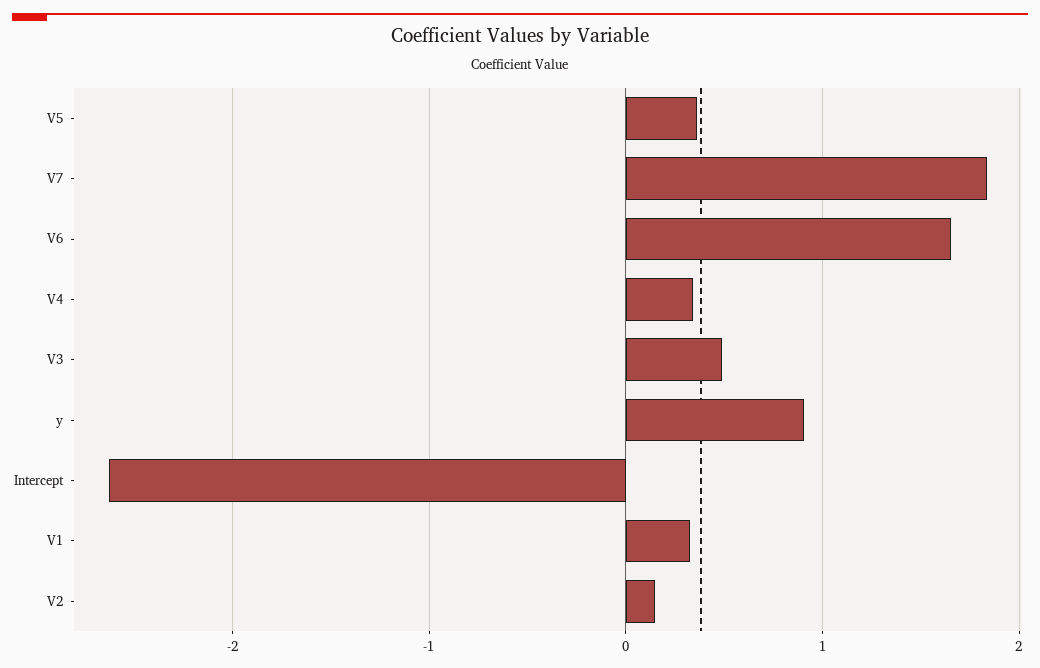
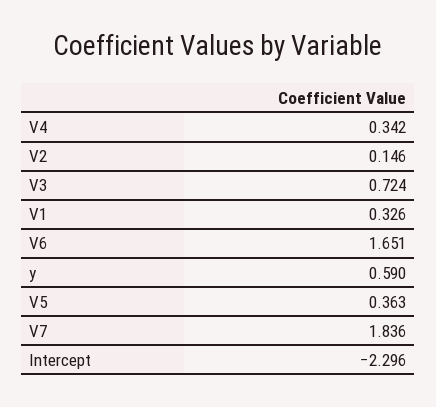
V3: 0.5 -> 0.724
y: 0.9 -> 0.59
Intercept: -2.6 -> -2.296

